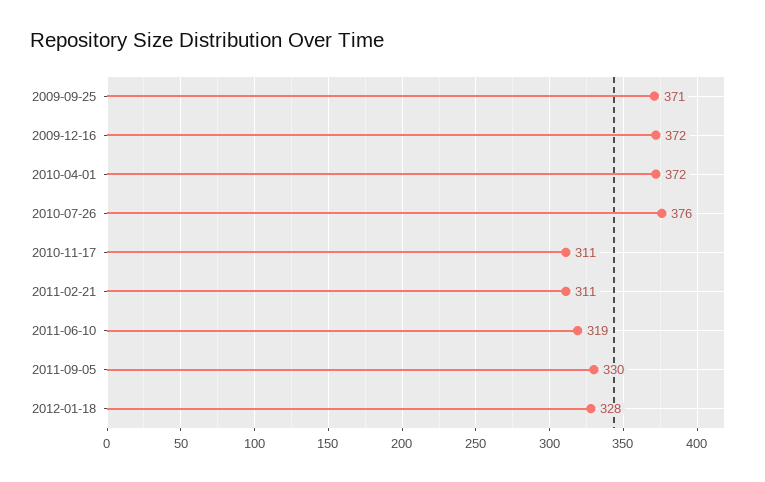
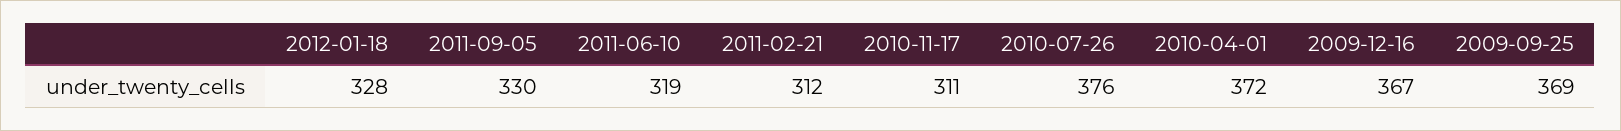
2009-09-25: 371 -> 369
2009-12-16: 372 -> 367
2011-02-21: 311 -> 312

